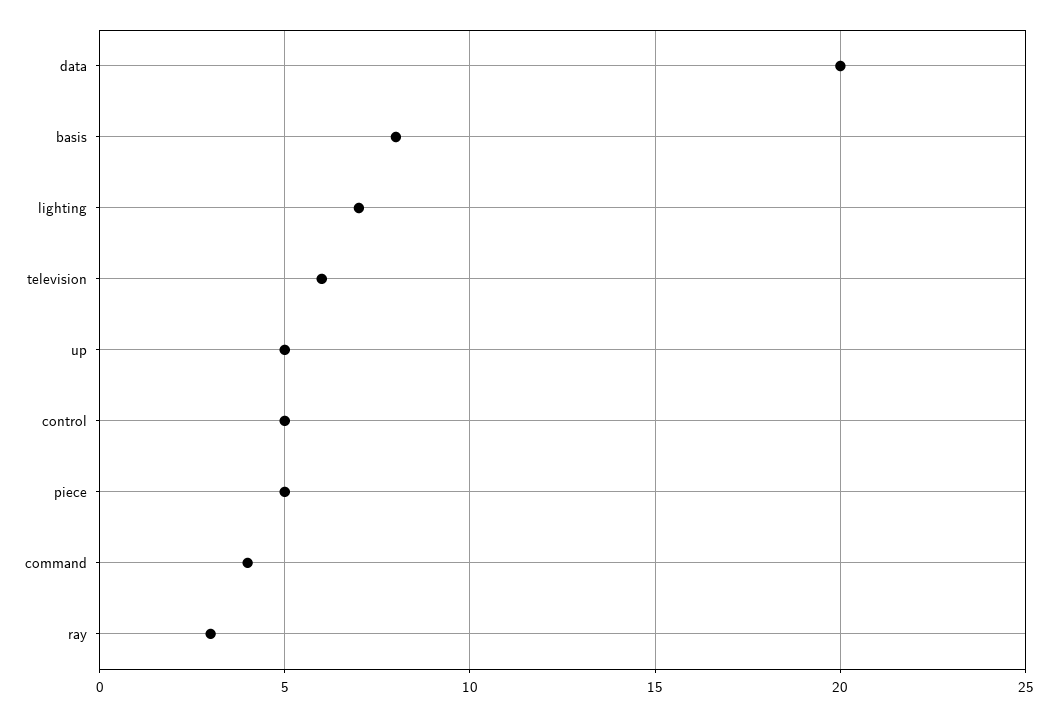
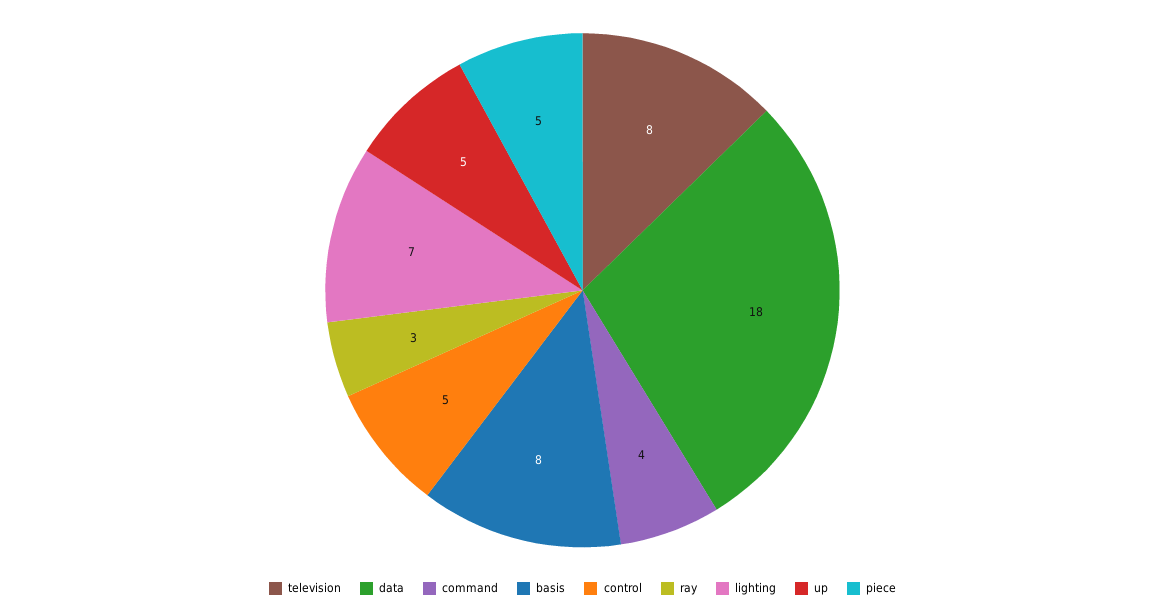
data: 20 -> 18
television: 6 -> 8

